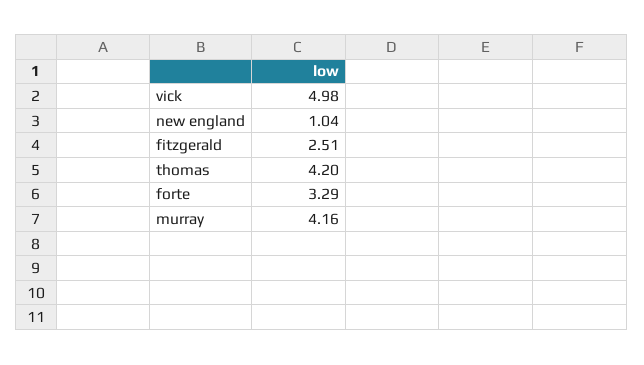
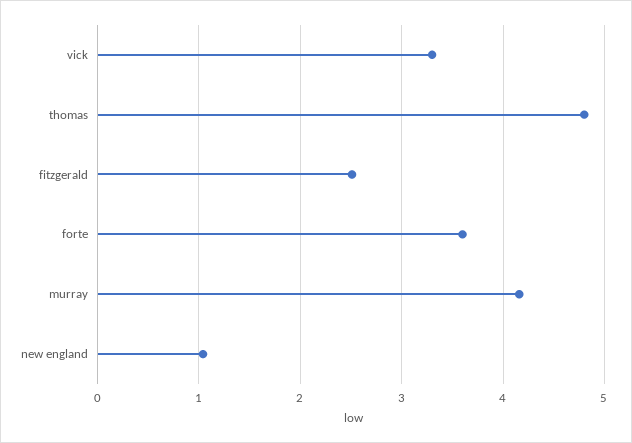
vick: 4.98 -> 3.3
thomas: 4.2 -> 4.8
forte: 3.29 -> 3.6

